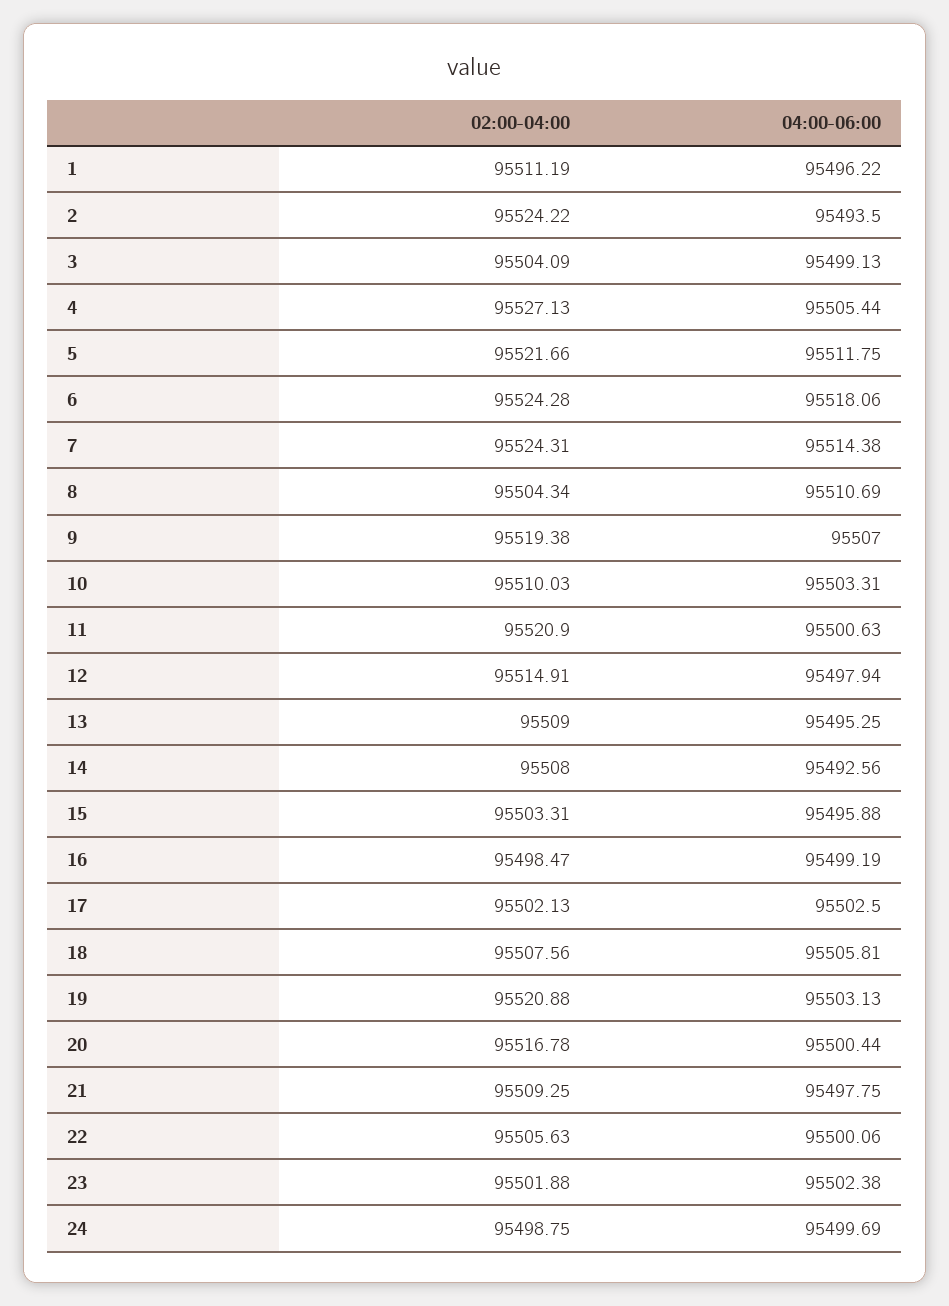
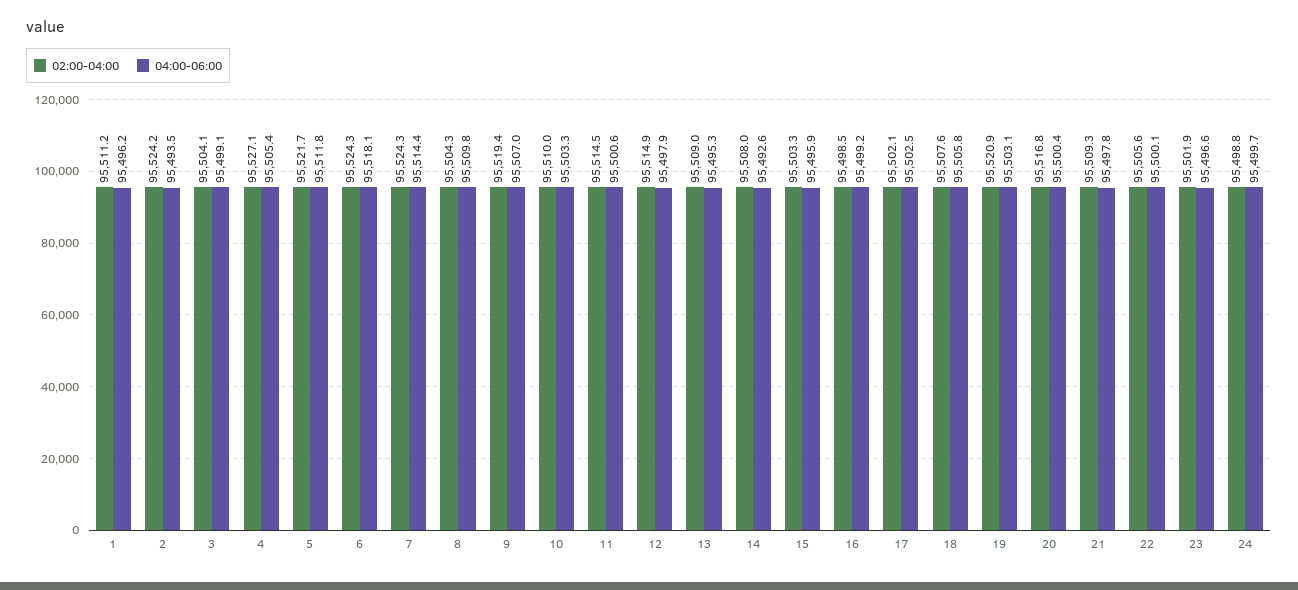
04:00-06:00, 8: 95510.69 -> 95509.8
02:00-04:00, 11: 95520.9 -> 95514.5
04:00-06:00, 23: 95502.38 -> 95496.6

